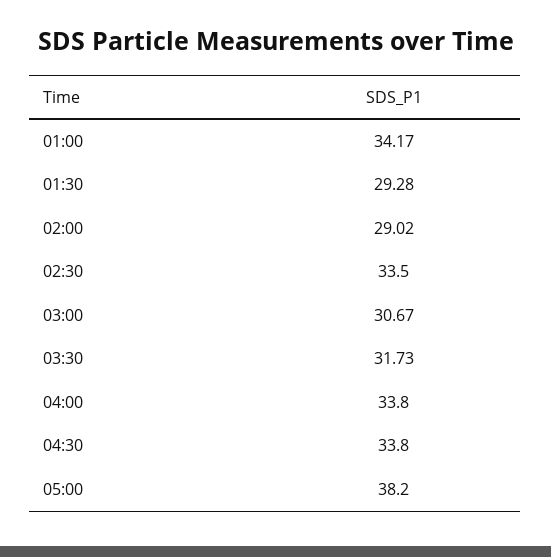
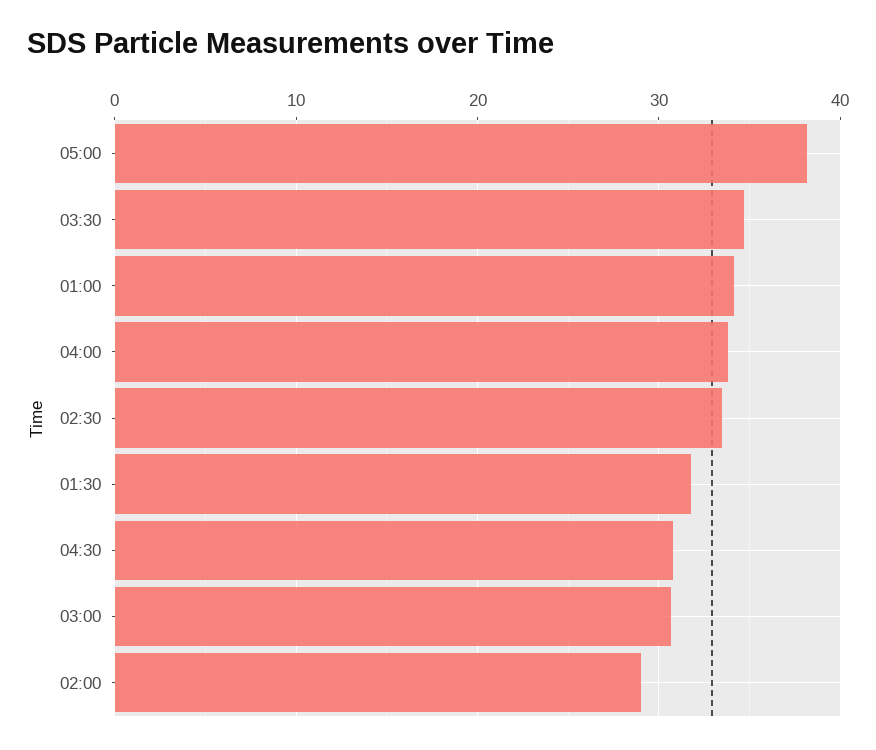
01:30: 29.28 -> 32
03:30: 31.73 -> 35
04:30: 33.8 -> 31

